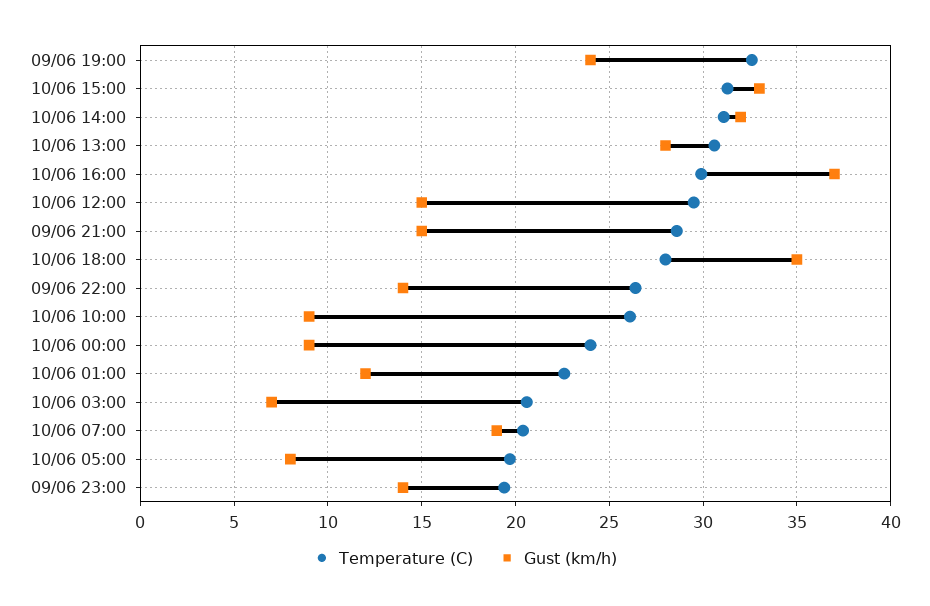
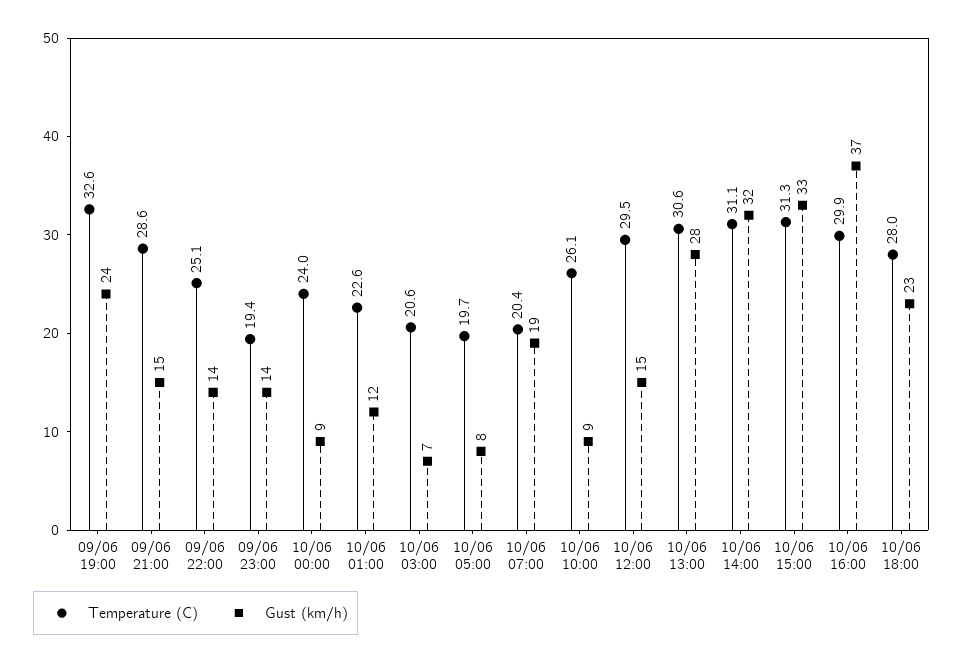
Gust (km/h), 10/06 18:00: 35 -> 23
Temperature (C), 09/06 22:00: 26.5 -> 25.1

